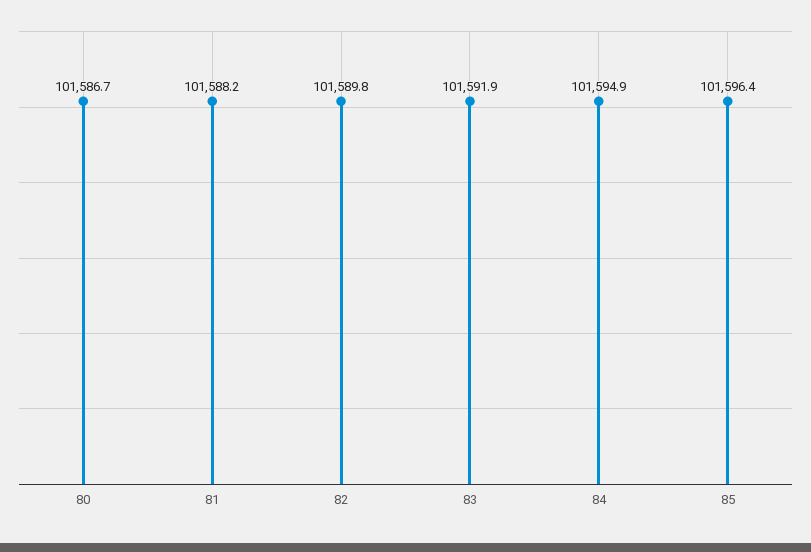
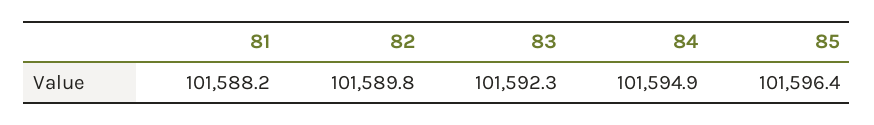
80: 101586.7 -> none
83: 101591.9 -> 101592.3

